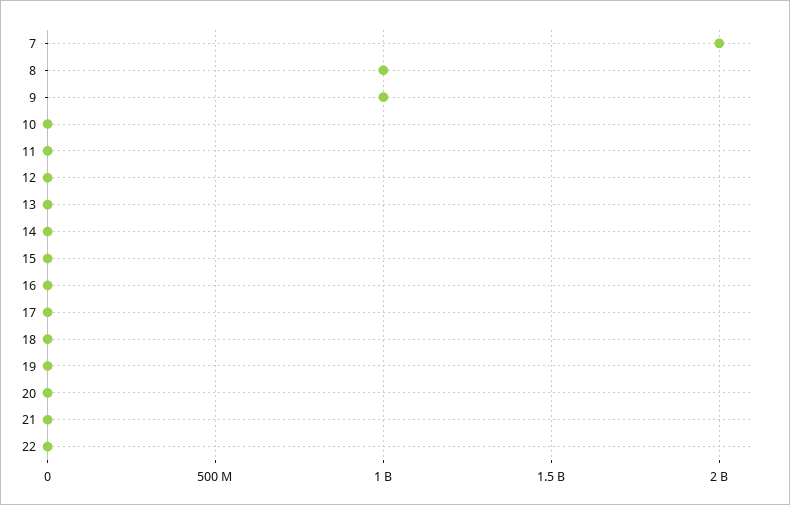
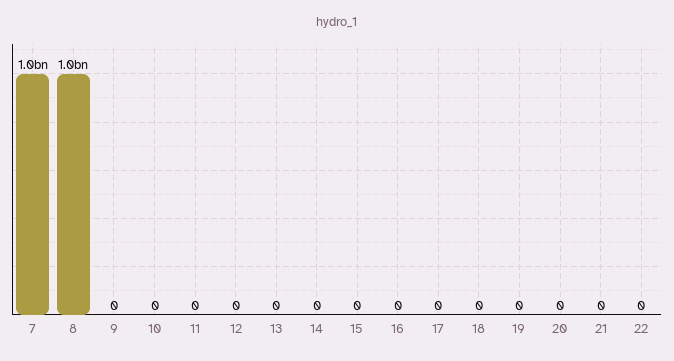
7: 2000000000 -> 1000000000
9: 1000000000 -> 0

